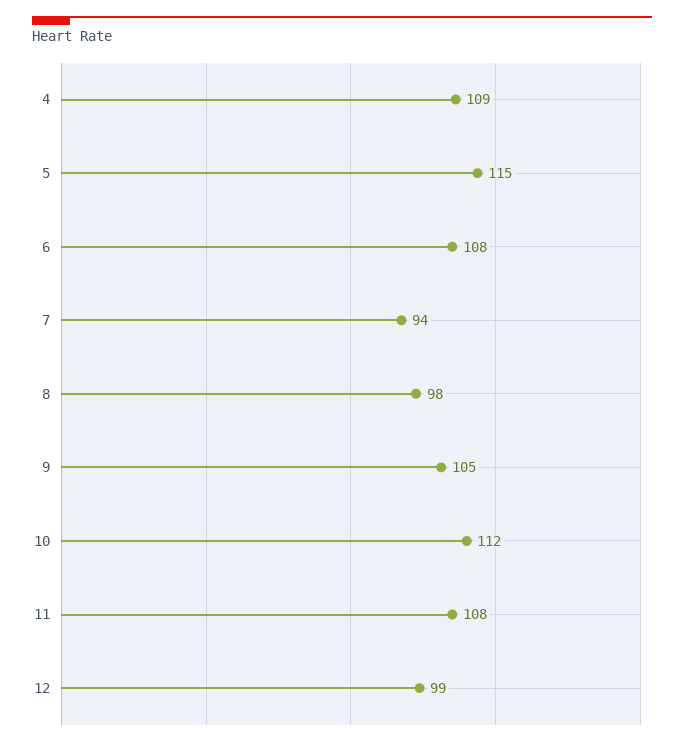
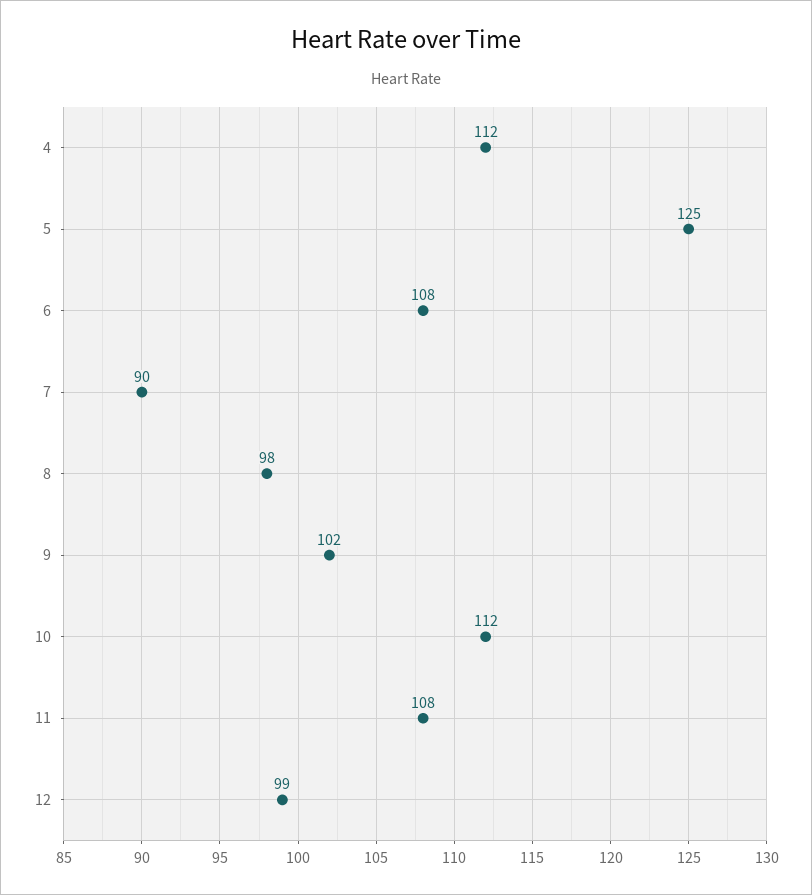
4: 109 -> 112
5: 115 -> 125
7: 94 -> 90
9: 105 -> 102

